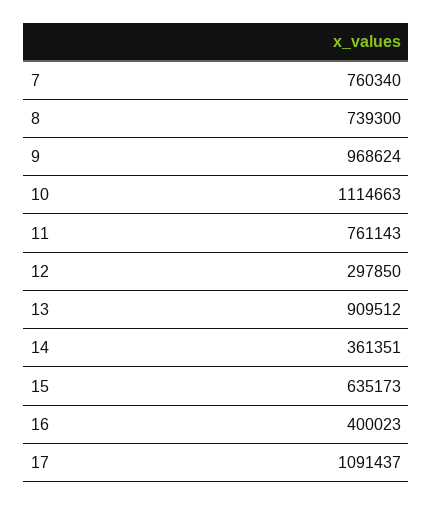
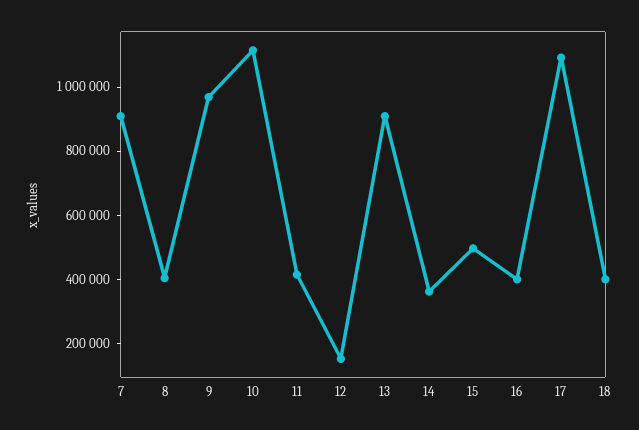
7: 760340 -> 900000
8: 739300 -> 400000
11: 761143 -> 400000
12: 297850 -> 150000
15: 635173 -> 500000
18: none -> 400000

